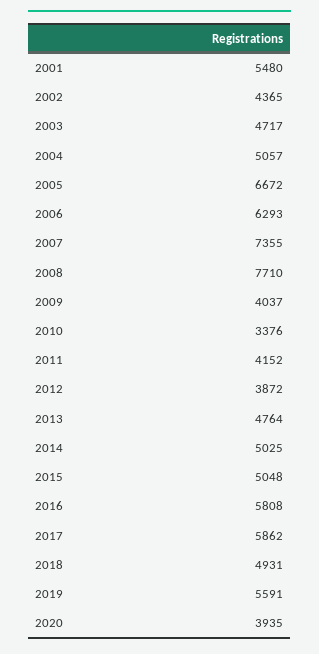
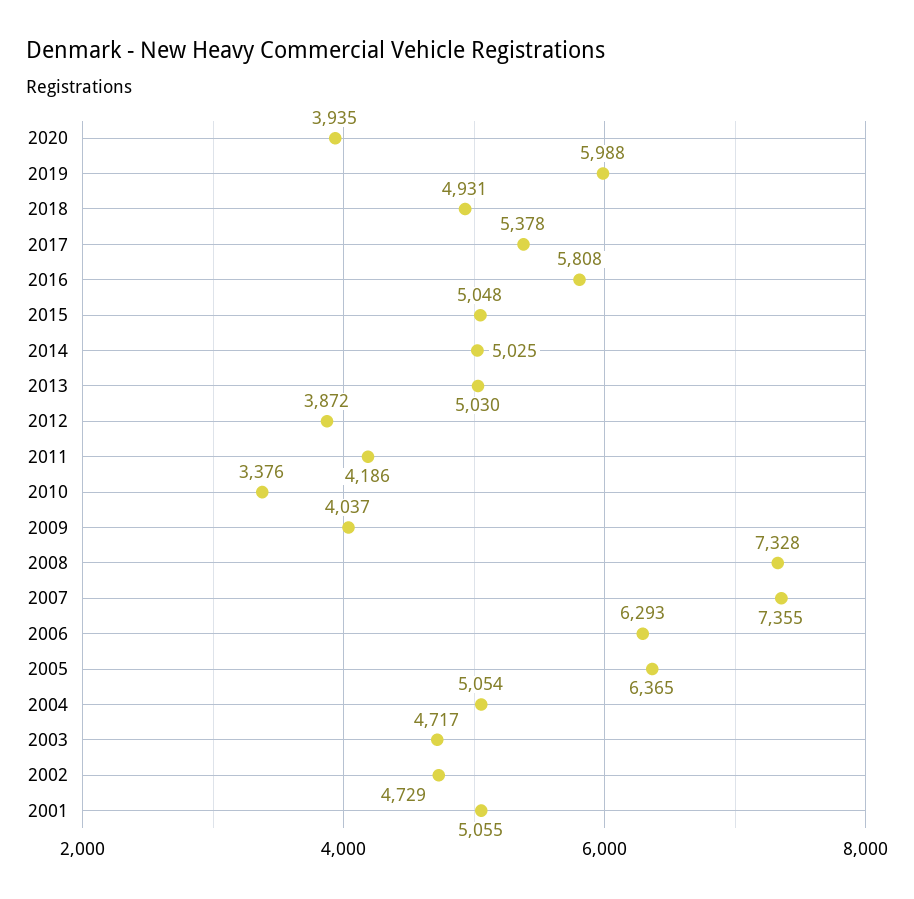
2001: 5480 -> 5055
2002: 4365 -> 4729
2004: 5057 -> 5054
2005: 6672 -> 6365
2008: 7710 -> 7328
2011: 4152 -> 4186
2013: 4764 -> 5030
2017: 5862 -> 5378
2019: 5591 -> 5988

